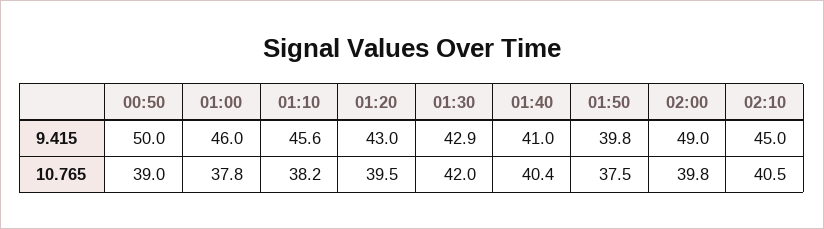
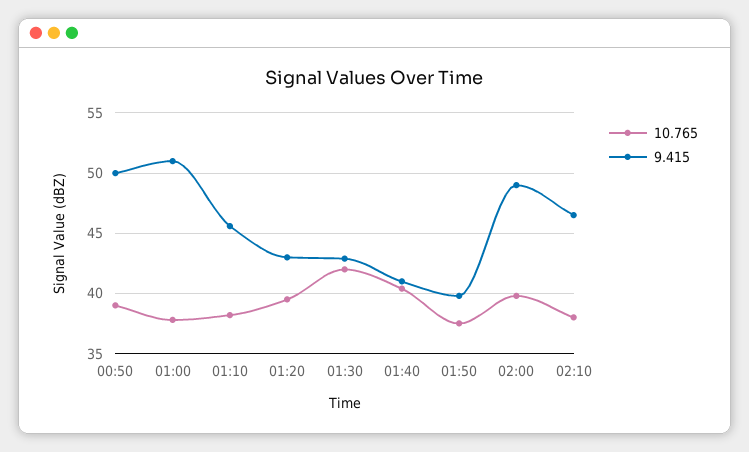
9.415, 01:00: 46 -> 51
9.415, 02:10: 45 -> 46.5
10.765, 02:10: 40.5 -> 38

